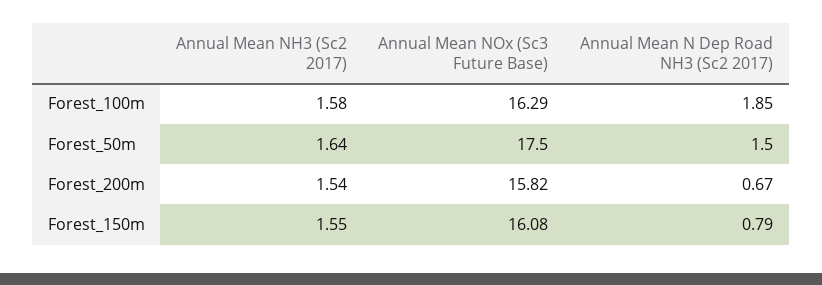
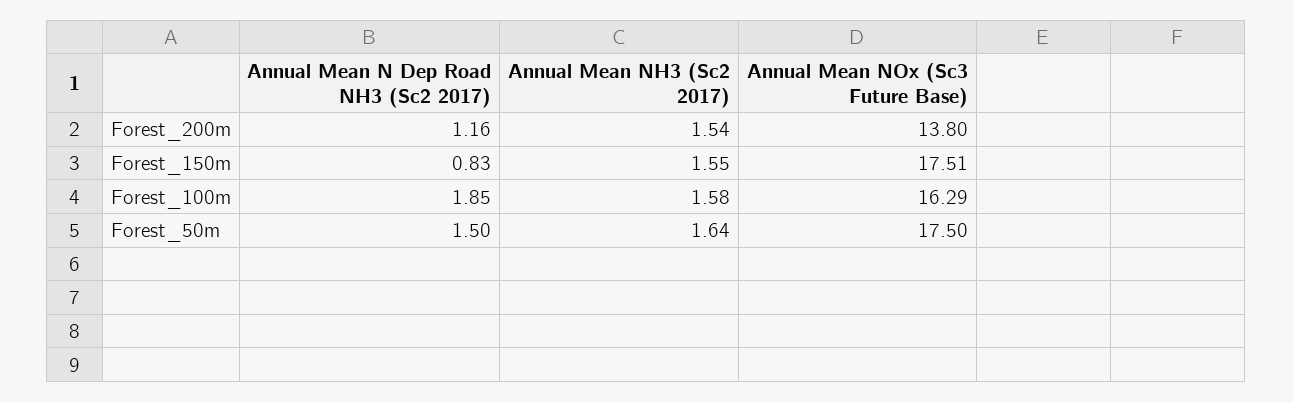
Annual Mean NOx (Sc3 Future Base), Forest_200m: 15.82 -> 13.8
Annual Mean N Dep Road NH3 (Sc2 2017), Forest_200m: 0.67 -> 1.16
Annual Mean NOx (Sc3 Future Base), Forest_150m: 16.08 -> 17.51
Annual Mean N Dep Road NH3 (Sc2 2017), Forest_150m: 0.79 -> 0.83

